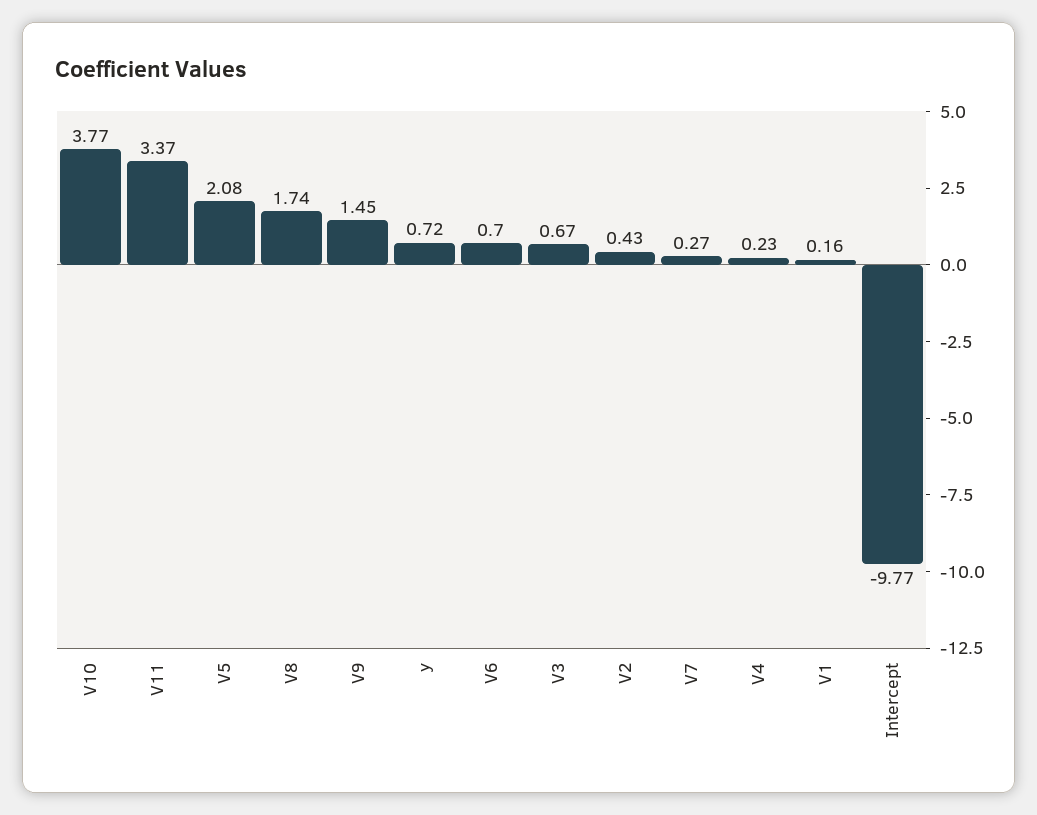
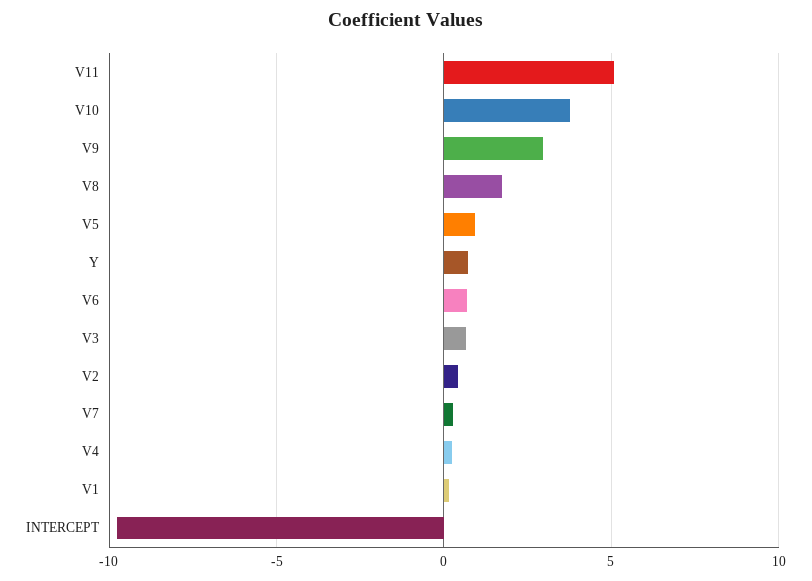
V11: 3.37 -> 5
V5: 2.08 -> 1
V9: 1.45 -> 3

